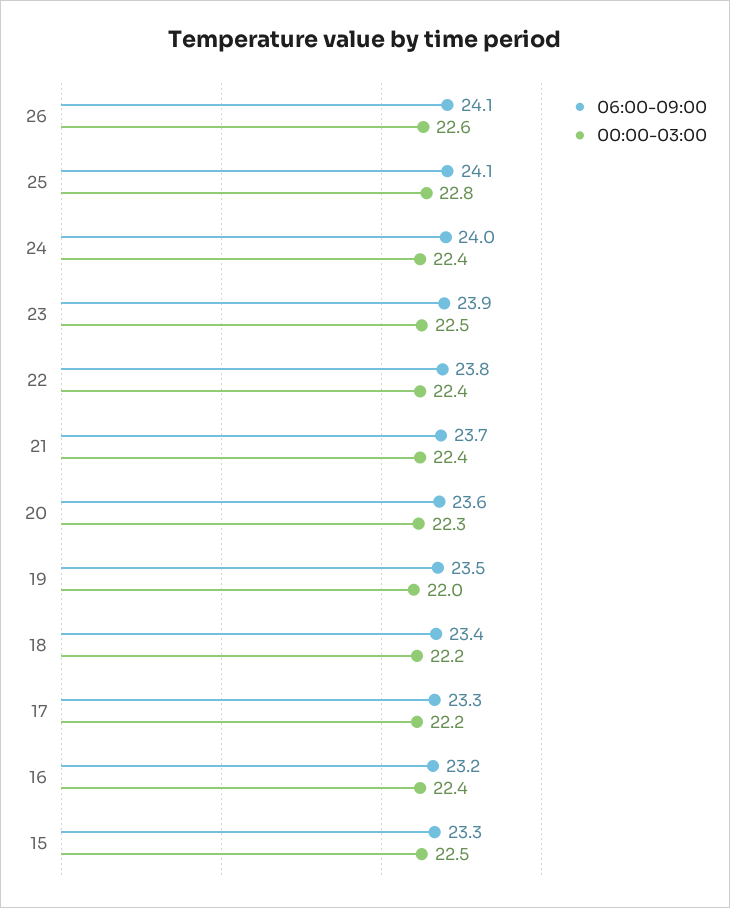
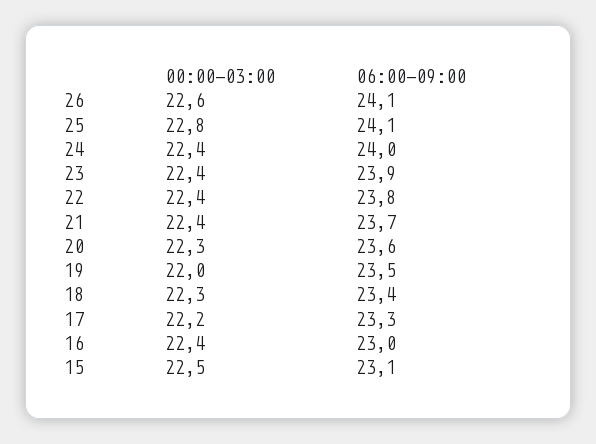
00:00-03:00, 23: 22.5 -> 22.4
00:00-03:00, 18: 22.2 -> 22.3
06:00-09:00, 16: 23.2 -> 23
06:00-09:00, 15: 23.3 -> 23.1

